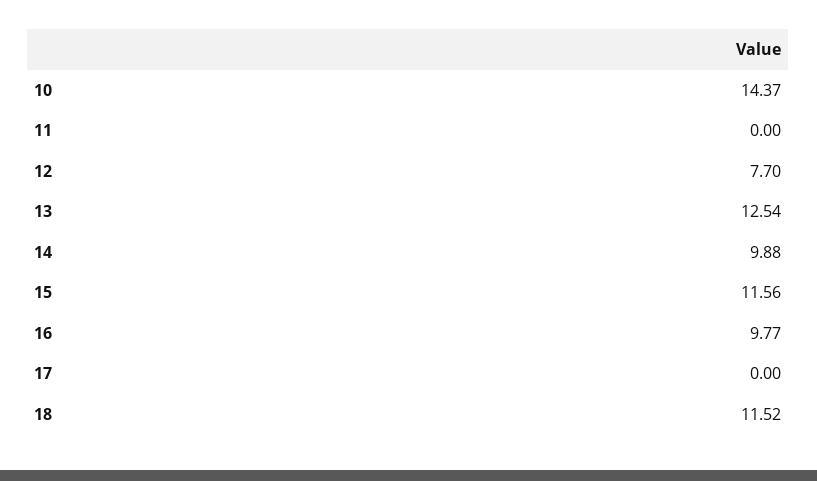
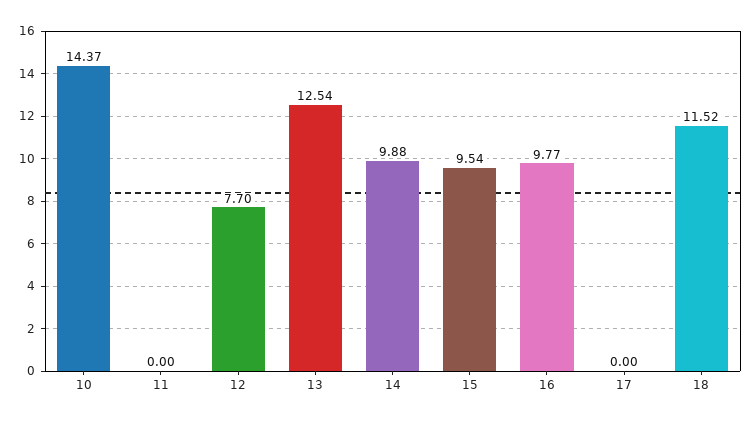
15: 11.56 -> 9.54

